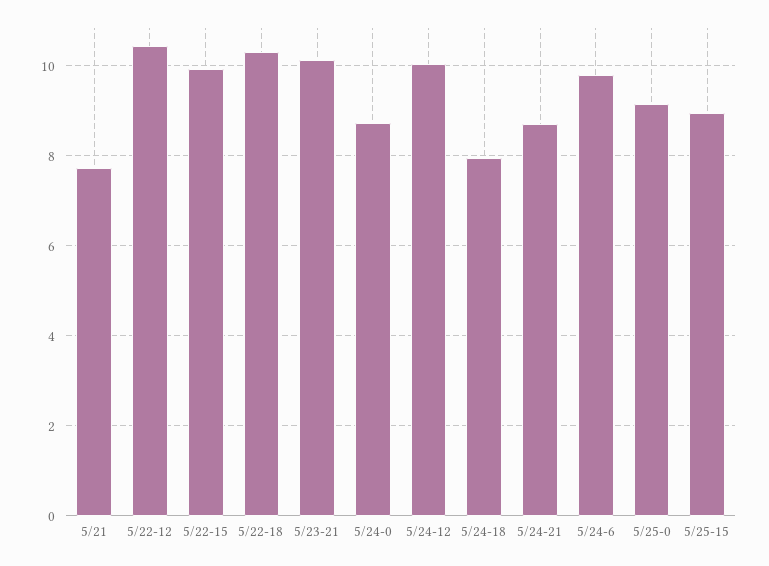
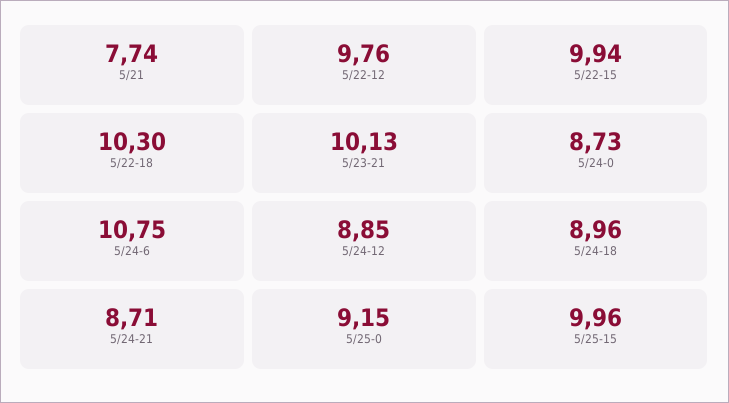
5/22-12: 10.4 -> 9.76
5/24-12: 10 -> 8.85
5/24-18: 8 -> 8.96
5/24-6: 9.8 -> 10.75
5/25-15: 9 -> 9.96

